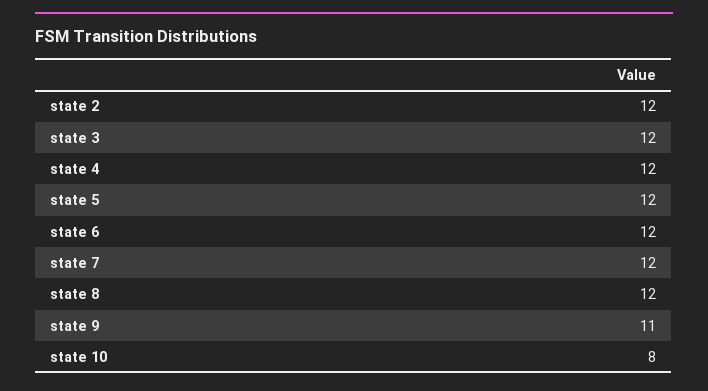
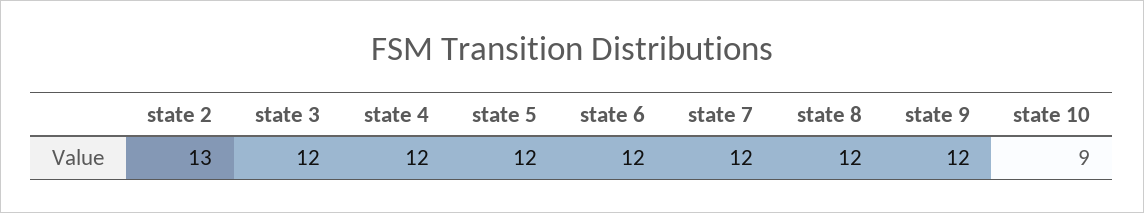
state 2: 12 -> 13
state 9: 11 -> 12
state 10: 8 -> 9

